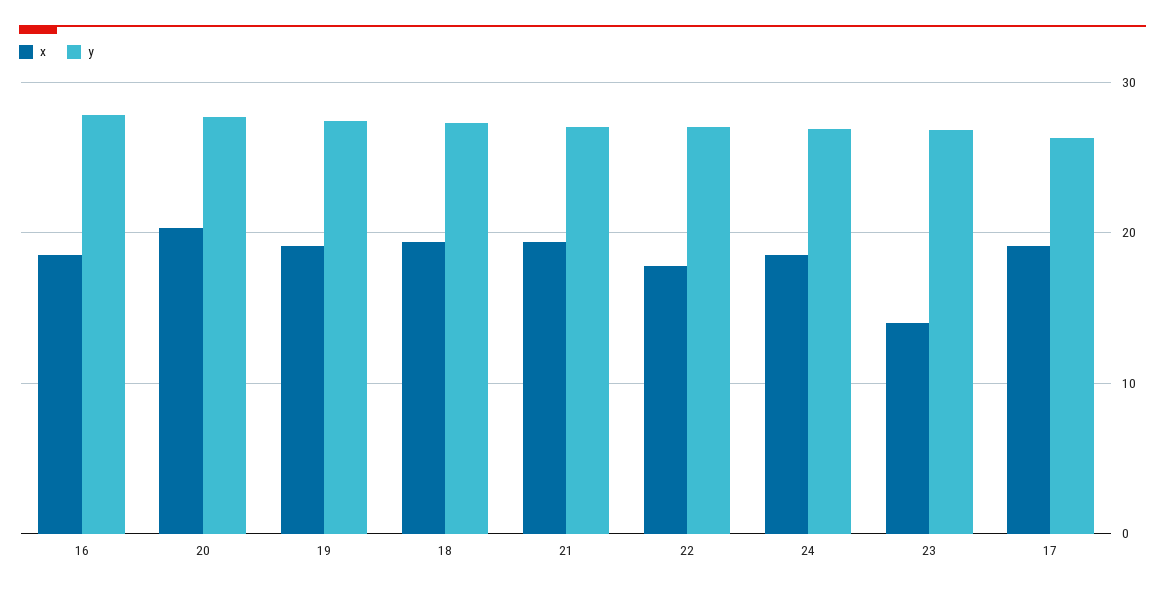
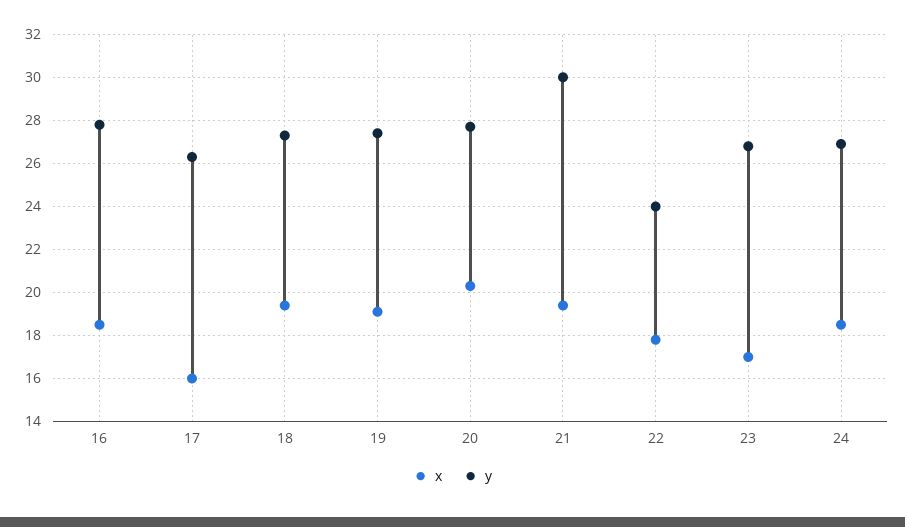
y, 21: 27 -> 30
y, 22: 27 -> 24
x, 23: 14 -> 17
x, 17: 19 -> 16

